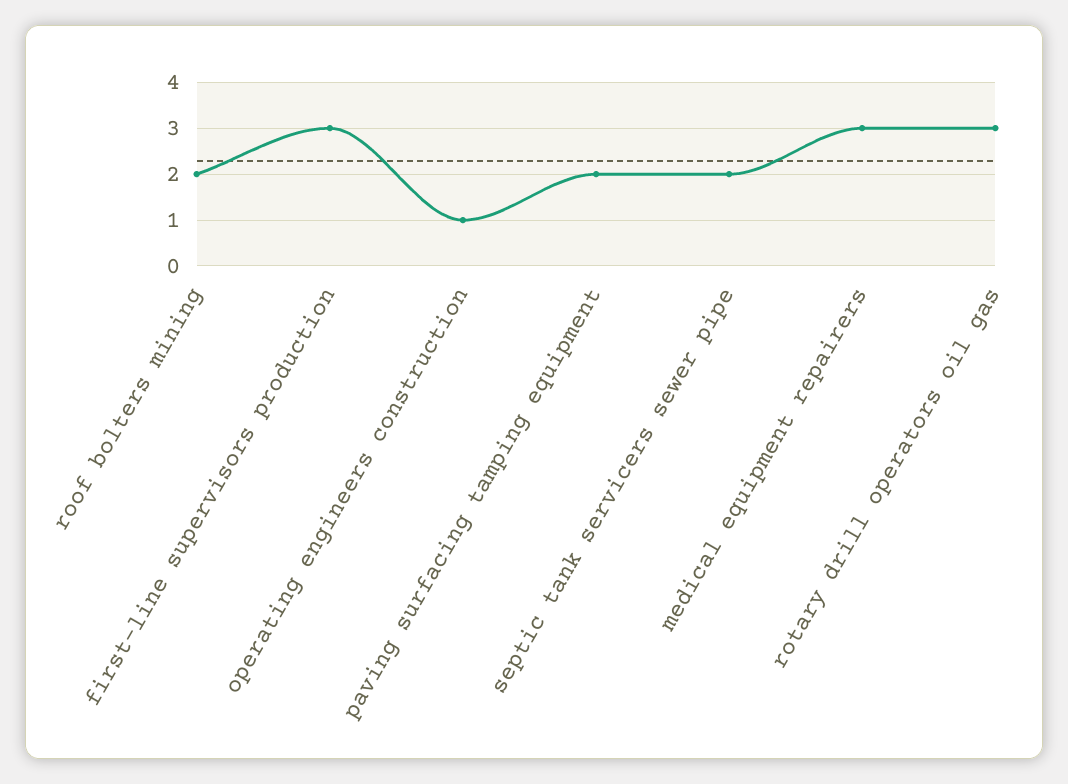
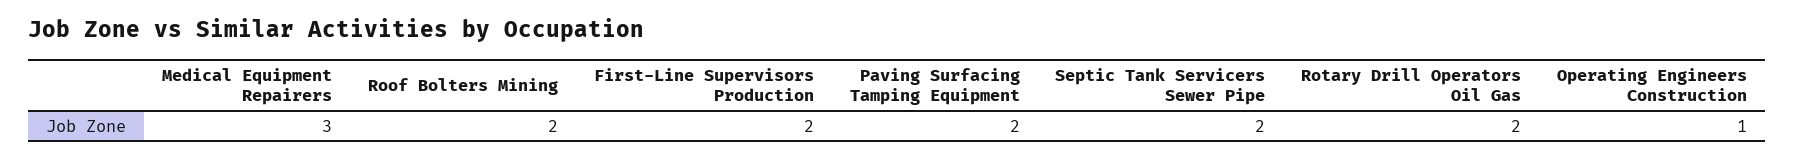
first-line supervisors production: 3 -> 2
rotary drill operators oil gas: 3 -> 2

